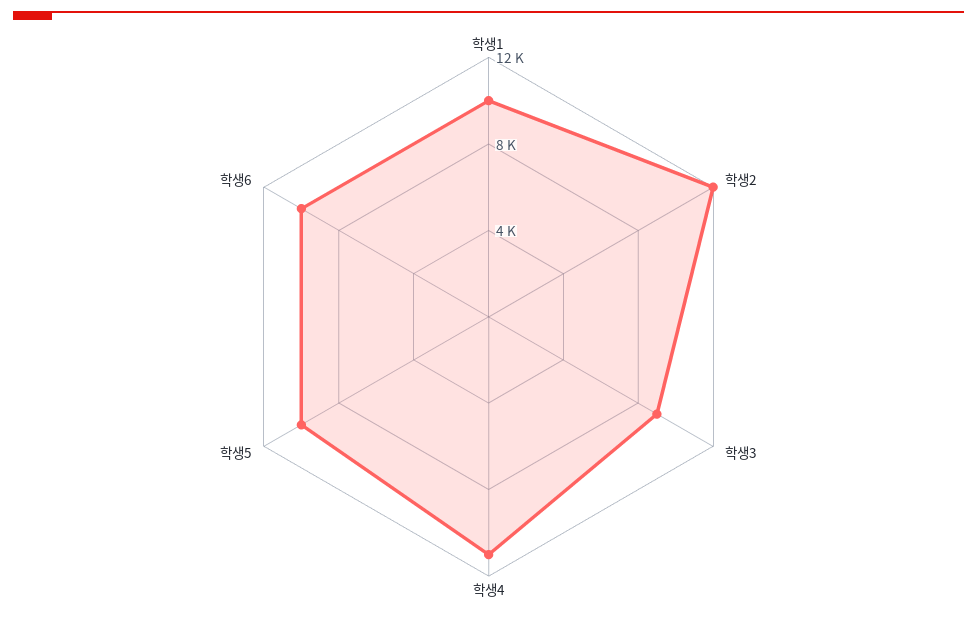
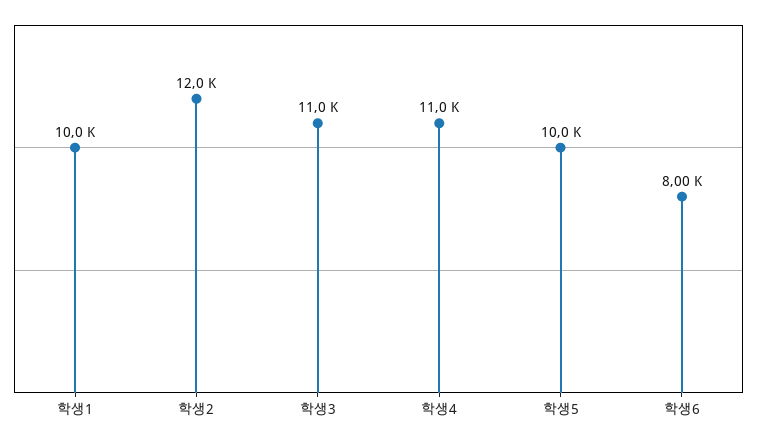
학생3: 9000 -> 11000
학생6: 10000 -> 8000

